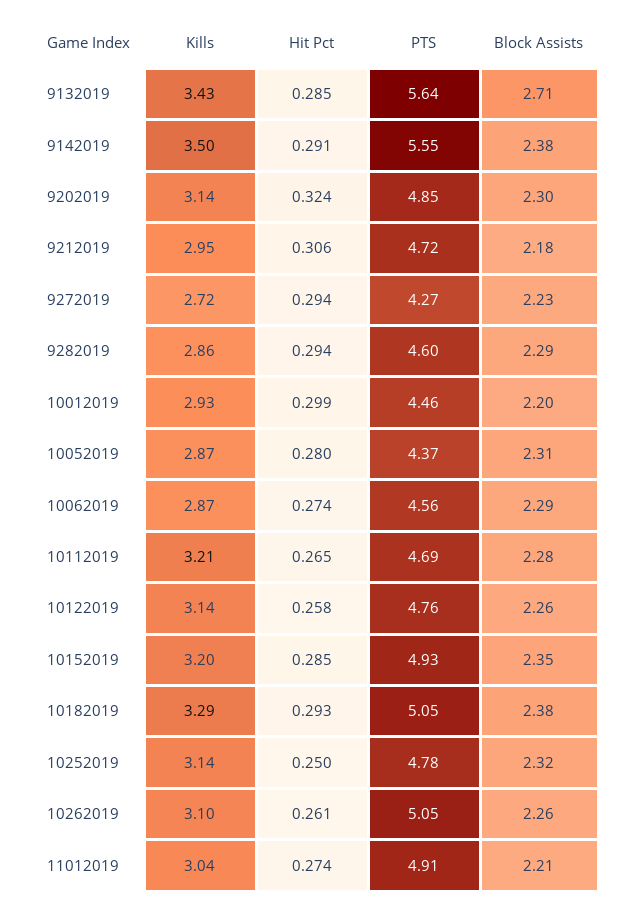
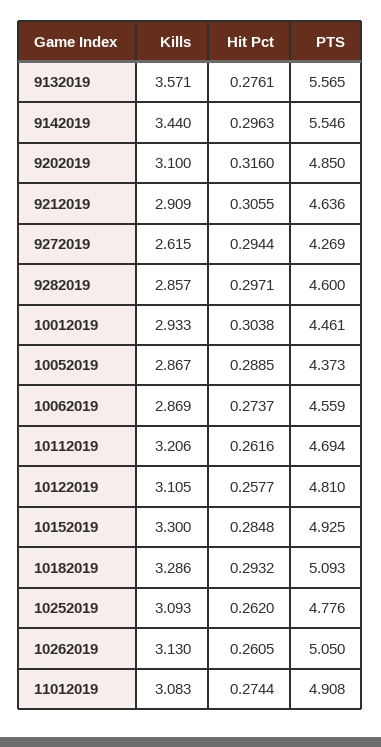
Kills, 9132019: 3.43 -> 3.571
Hit Pct, 9132019: 0.285 -> 0.2761
PTS, 9132019: 5.64 -> 5.565
Block Assists, 9132019: 2.71 -> none
Kills, 9142019: 3.5 -> 3.44
Hit Pct, 9142019: 0.291 -> 0.2963
Block Assists, 9142019: 2.38 -> none
Kills, 9202019: 3.14 -> 3.1
Hit Pct, 9202019: 0.324 -> 0.316
Block Assists, 9202019: 2.3 -> none
Kills, 9212019: 2.95 -> 2.909
PTS, 9212019: 4.72 -> 4.636
Block Assists, 9212019: 2.18 -> none
Kills, 9272019: 2.72 -> 2.615
Block Assists, 9272019: 2.23 -> none
Hit Pct, 9282019: 0.294 -> 0.2971
Block Assists, 9282019: 2.29 -> none
Hit Pct, 10012019: 0.299 -> 0.3038
Block Assists, 10012019: 2.2 -> none
Hit Pct, 10052019: 0.28 -> 0.2885
Block Assists, 10052019: 2.31 -> none
Block Assists, 10062019: 2.29 -> none
Hit Pct, 10112019: 0.265 -> 0.2616
Block Assists, 10112019: 2.28 -> none
Kills, 10122019: 3.14 -> 3.105
PTS, 10122019: 4.76 -> 4.81
Block Assists, 10122019: 2.26 -> none
Kills, 10152019: 3.2 -> 3.3
Block Assists, 10152019: 2.35 -> none
PTS, 10182019: 5.05 -> 5.093
Block Assists, 10182019: 2.38 -> none
Kills, 10252019: 3.14 -> 3.093
Hit Pct, 10252019: 0.25 -> 0.262
Block Assists, 10252019: 2.32 -> none
Kills, 10262019: 3.1 -> 3.13
Block Assists, 10262019: 2.26 -> none
Kills, 11012019: 3.04 -> 3.083
Block Assists, 11012019: 2.21 -> none

